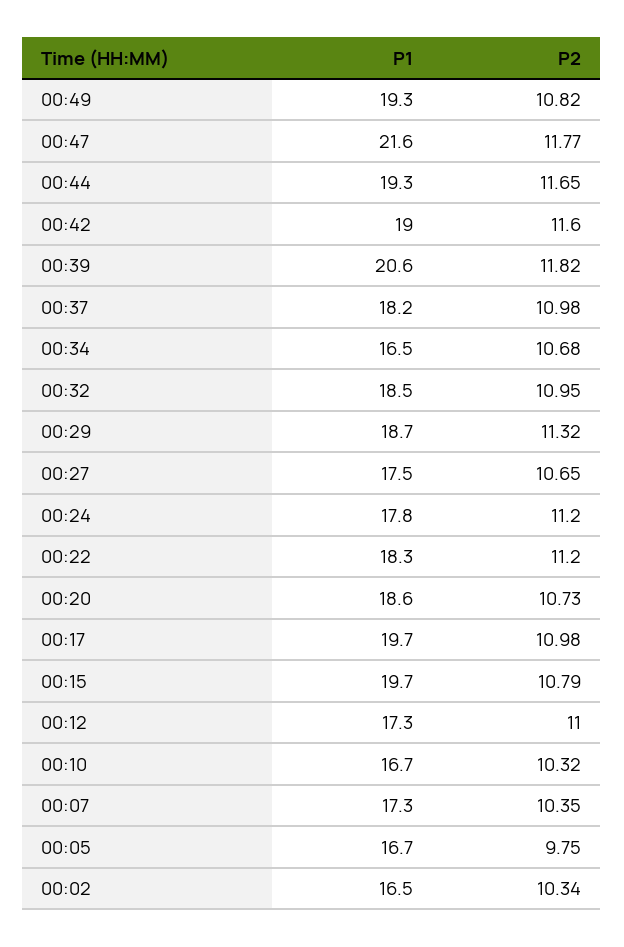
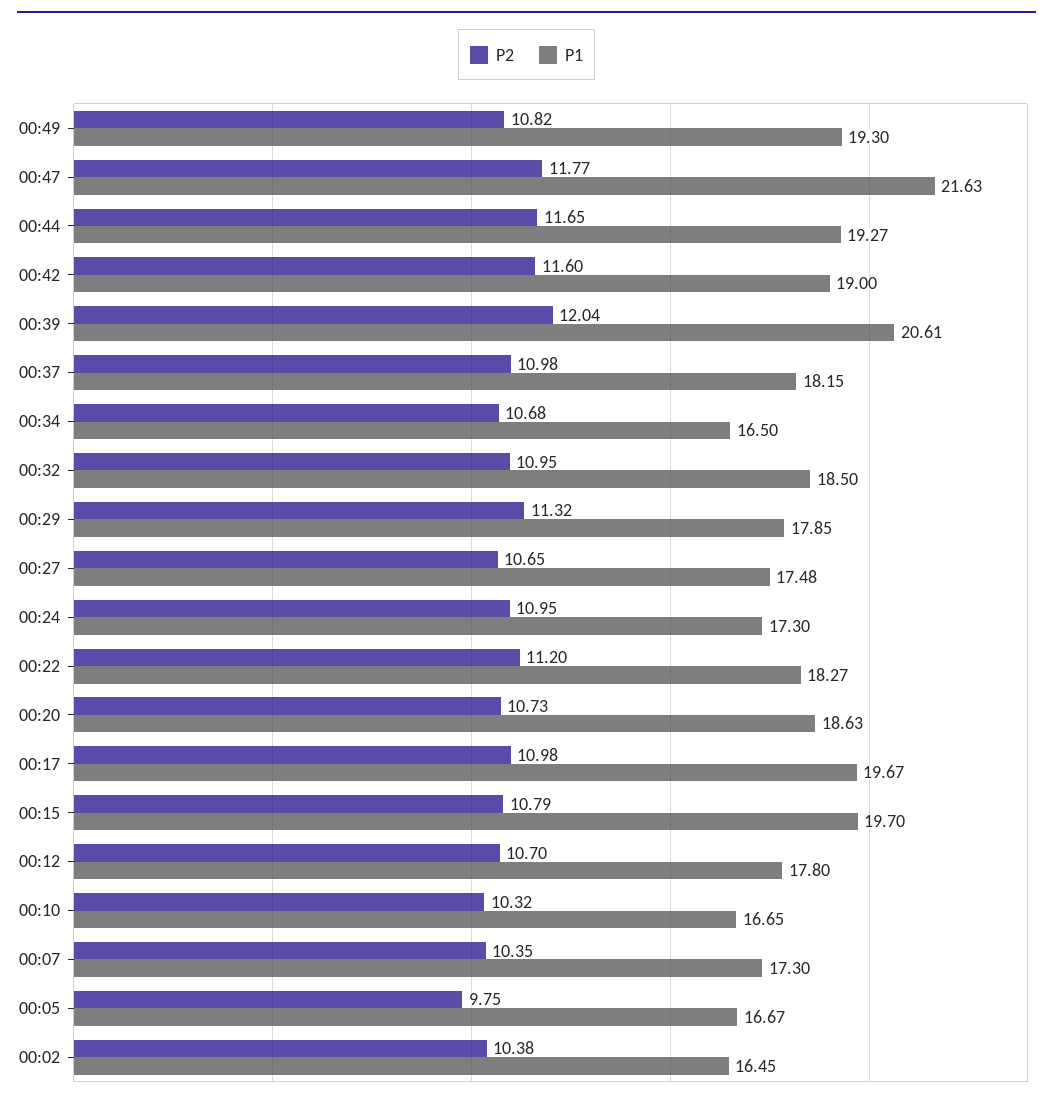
P2, 00:39: 11.82 -> 12.04
P1, 00:29: 18.7 -> 17.85
P1, 00:24: 17.8 -> 17.3
P2, 00:24: 11.2 -> 10.95
P1, 00:12: 17.3 -> 17.8
P2, 00:12: 11 -> 10.7
P2, 00:02: 10.34 -> 10.38

